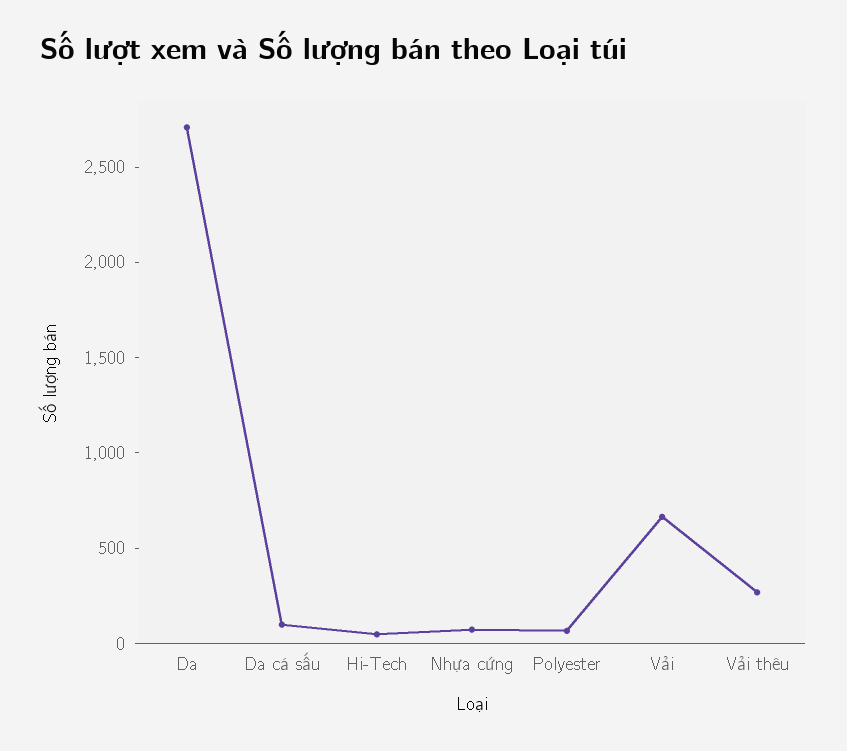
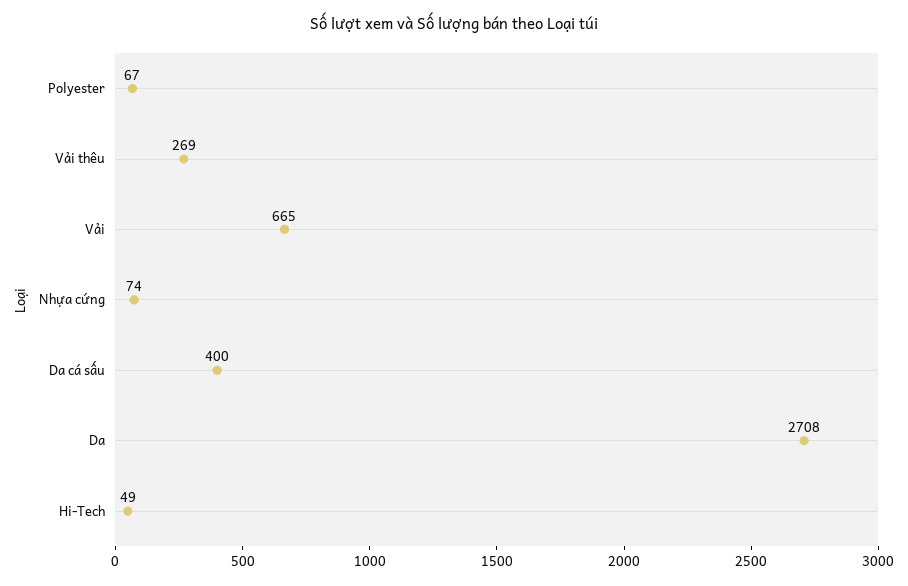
Da cá sấu: 100 -> 400

